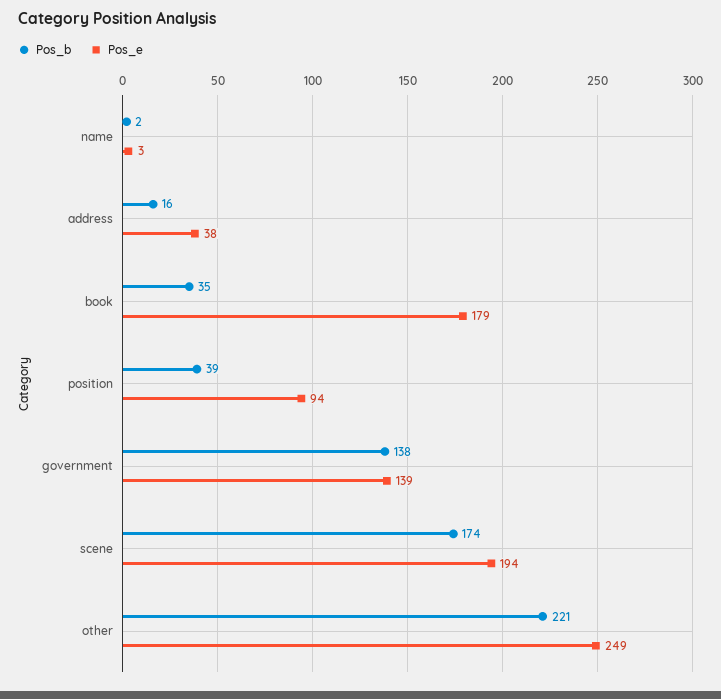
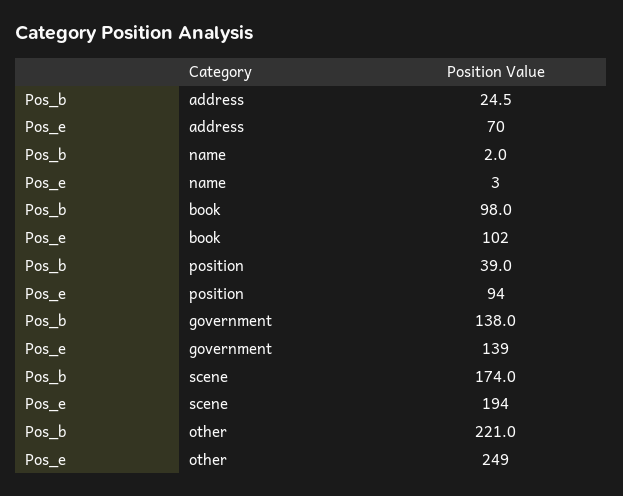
Pos_b, address: 16 -> 24.5
Pos_e, address: 38 -> 70
Pos_b, book: 35 -> 98
Pos_e, book: 179 -> 102

